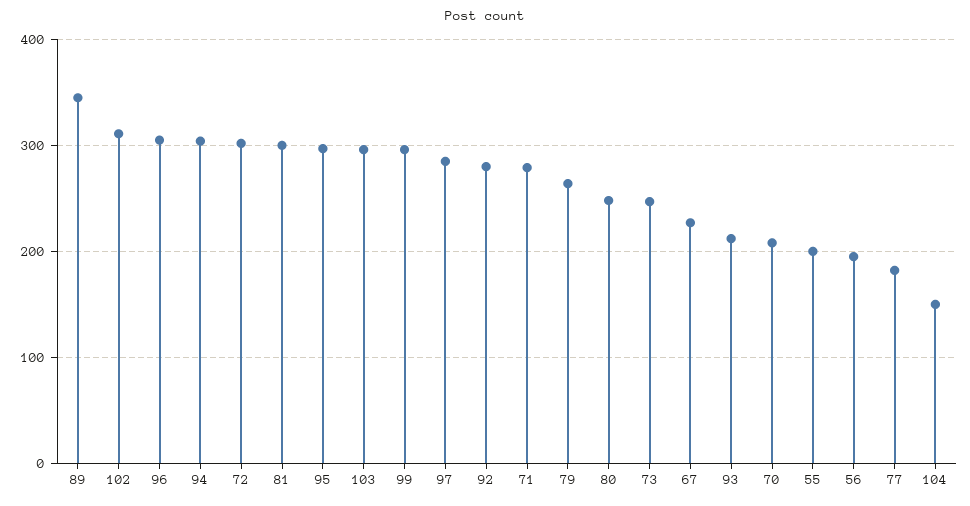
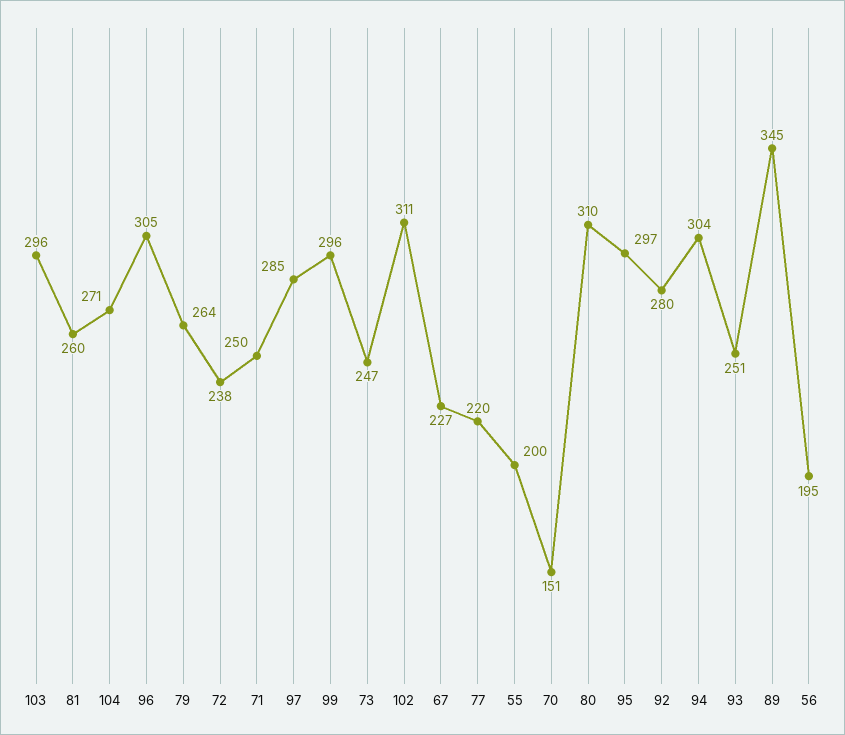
72: 300 -> 238
81: 300 -> 260
71: 280 -> 250
80: 250 -> 310
93: 210 -> 251
70: 210 -> 151
77: 180 -> 220
104: 150 -> 271

